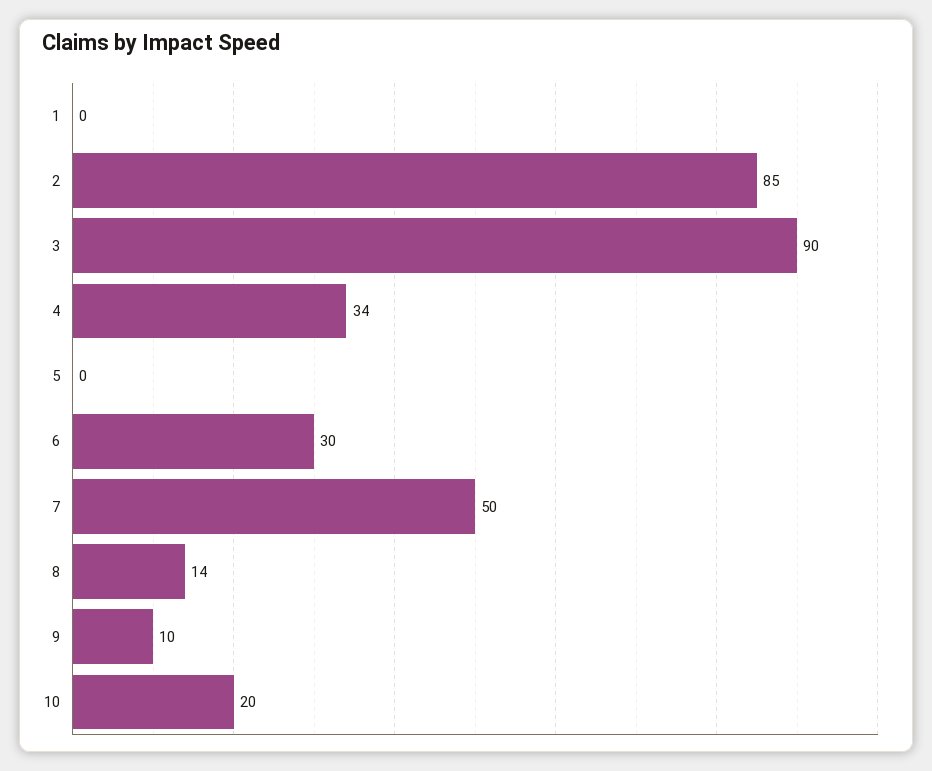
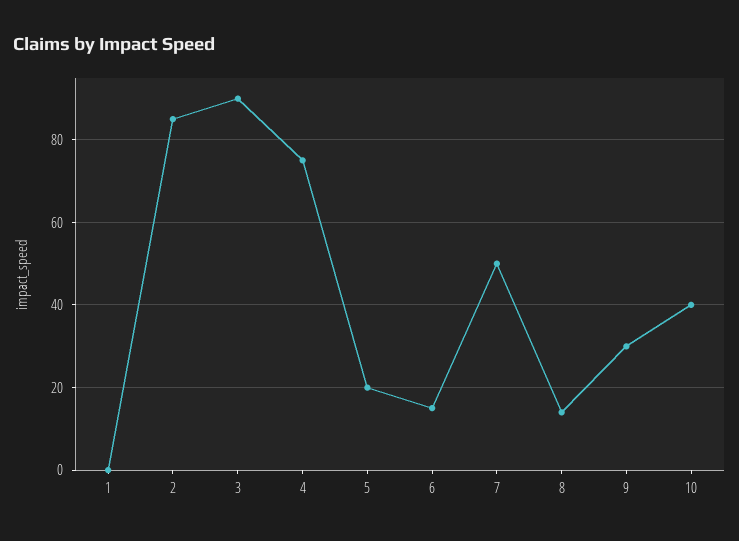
4: 34 -> 75
5: 0 -> 20
6: 30 -> 15
9: 10 -> 30
10: 20 -> 40

